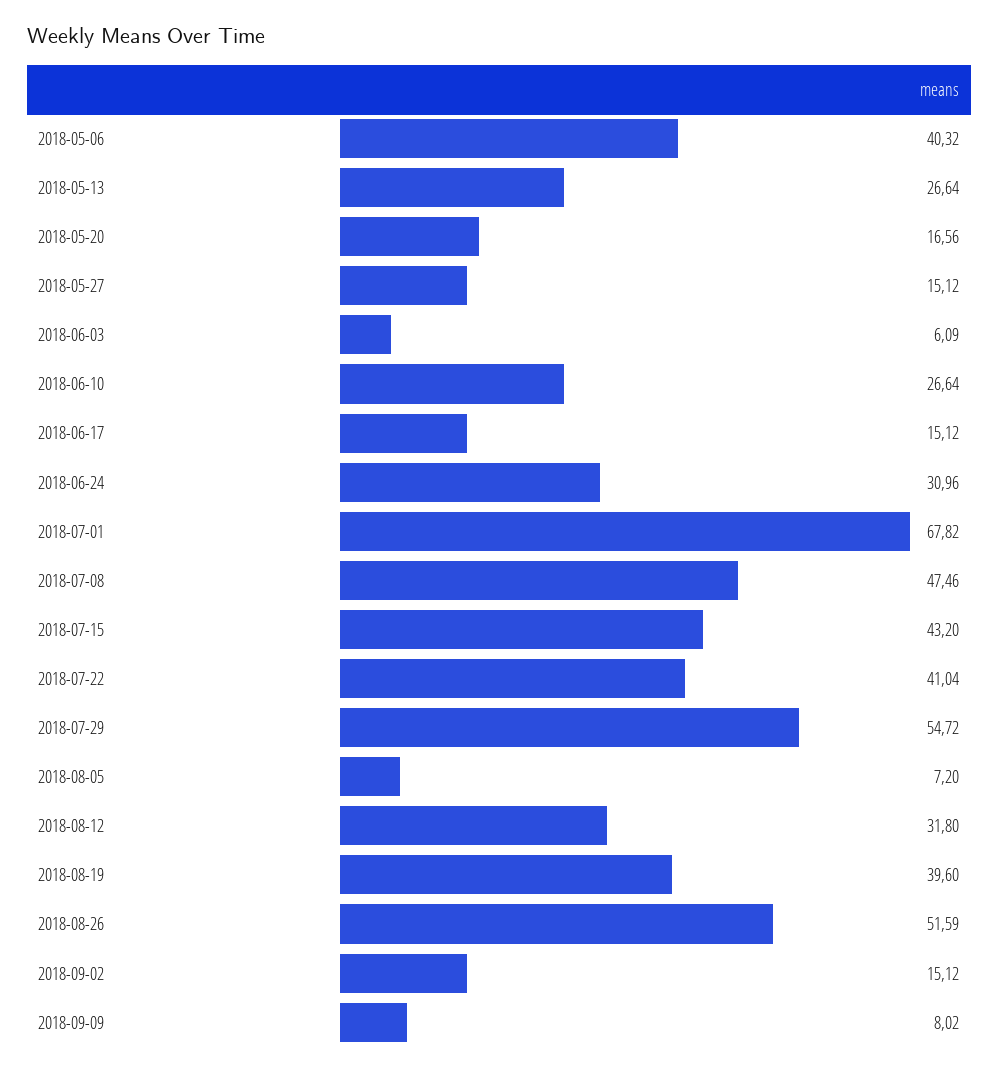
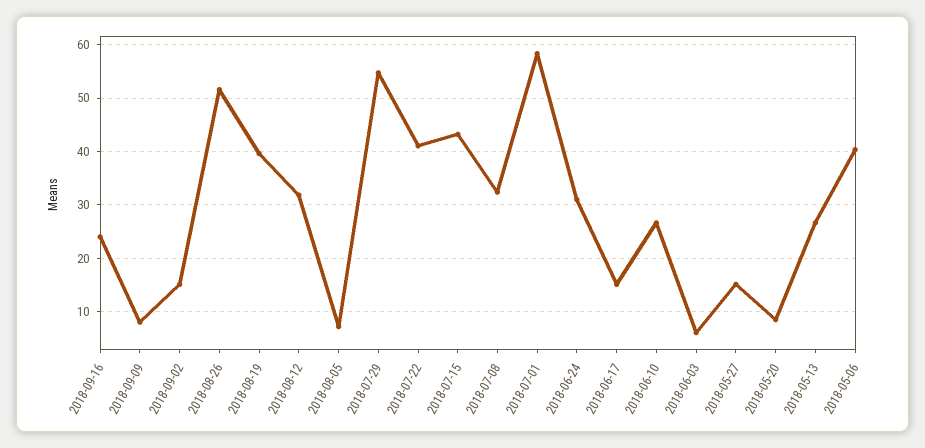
2018-05-20: 16.56 -> 8
2018-07-01: 67.82 -> 58
2018-07-08: 47.46 -> 32
2018-09-16: none -> 24

